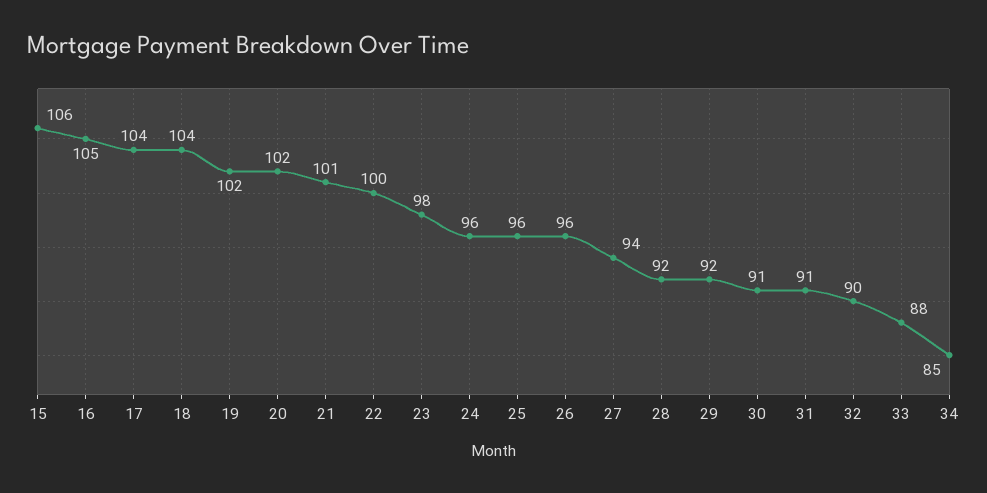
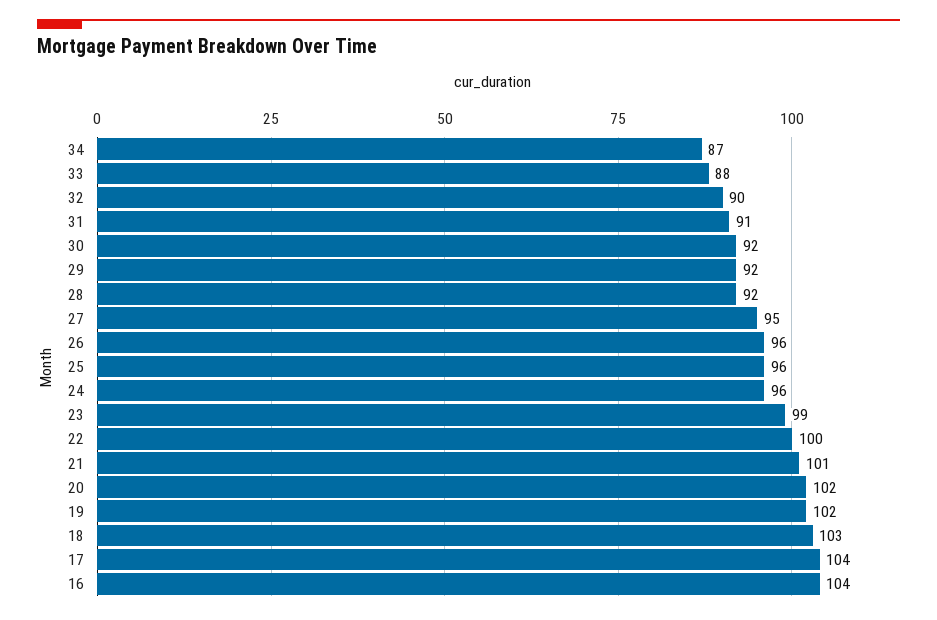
15: 106 -> none
16: 105 -> 104
18: 104 -> 103
23: 98 -> 99
27: 94 -> 95
30: 91 -> 92
34: 85 -> 87

